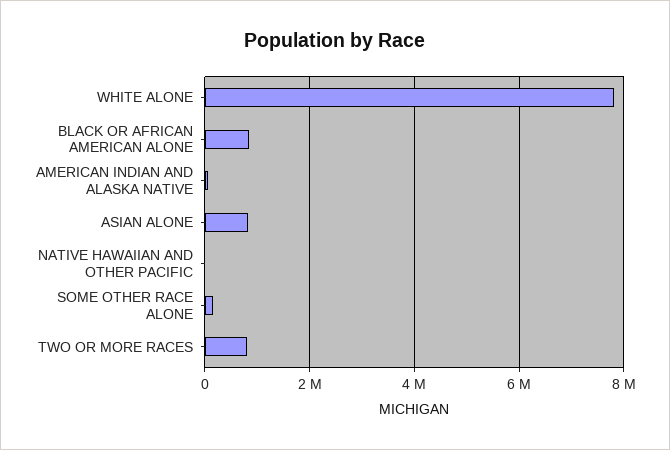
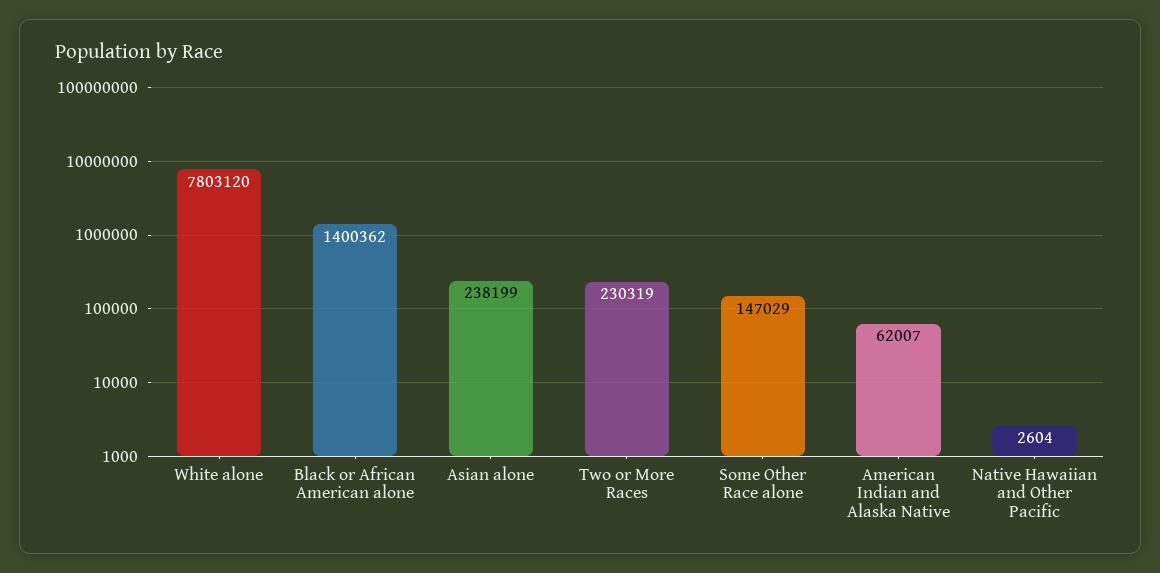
BLACK OR AFRICAN AMERICAN ALONE: 800000 -> 1400362
ASIAN ALONE: 800000 -> 238199
TWO OR MORE RACES: 800000 -> 230319

